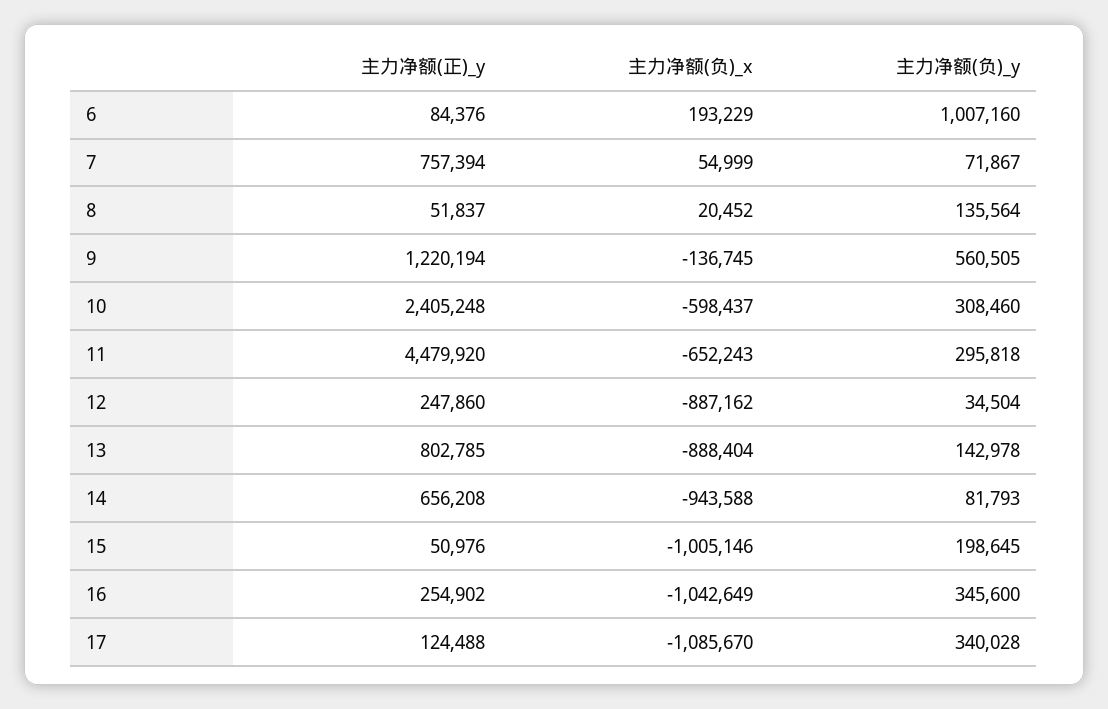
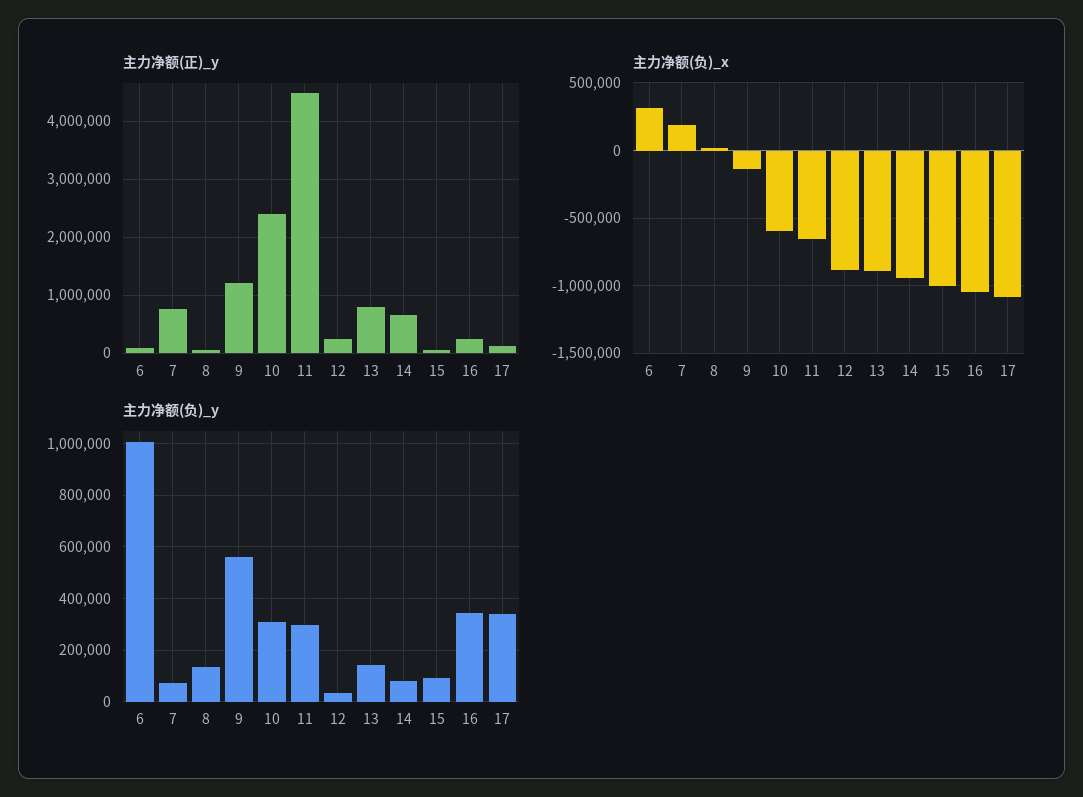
主力净额(负)_x, 6: 193229 -> 300000
主力净额(负)_x, 7: 54999 -> 200000
主力净额(负)_y, 15: 198645 -> 100000

